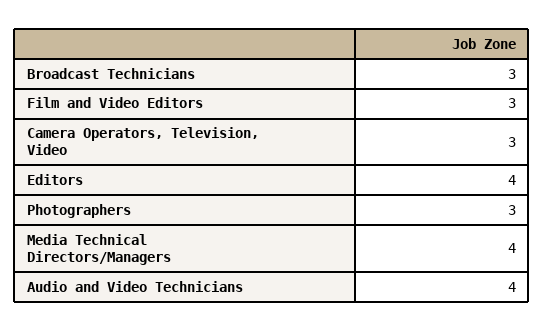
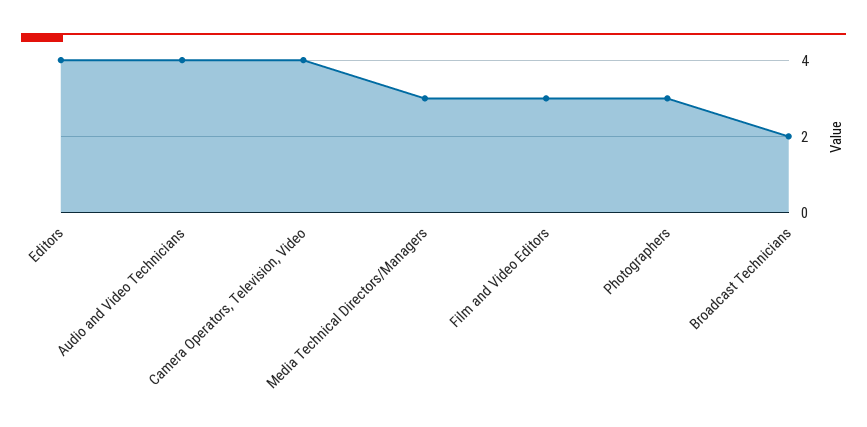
Broadcast Technicians: 3 -> 2
Camera Operators, Television, Video: 3 -> 4
Media Technical Directors/Managers: 4 -> 3

